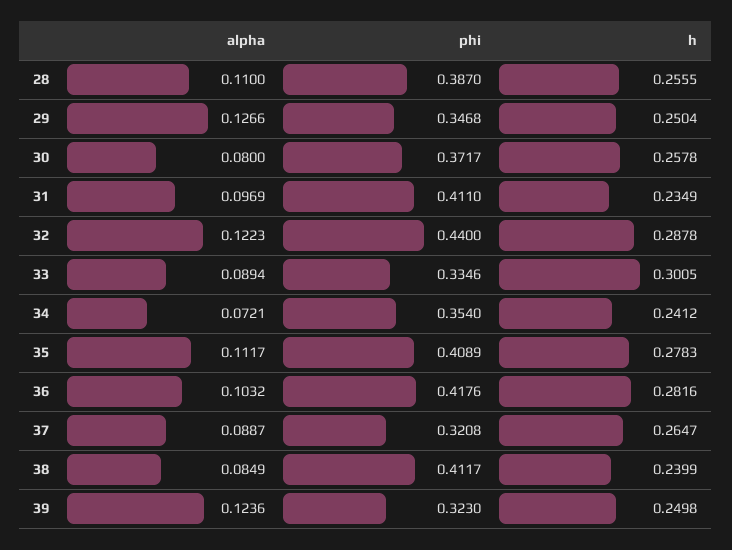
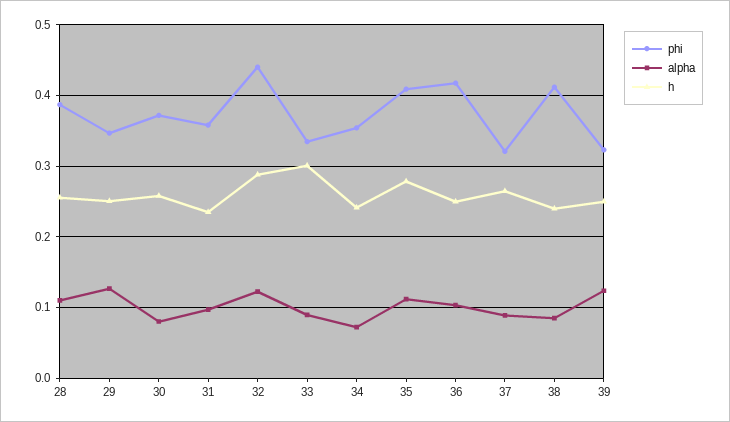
phi, 31: 0.411 -> 0.36
h, 36: 0.2816 -> 0.25

